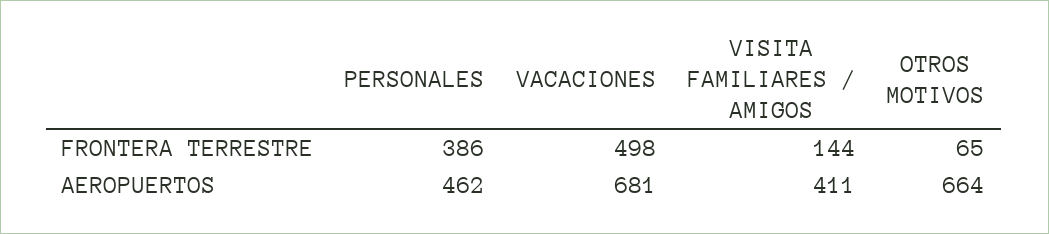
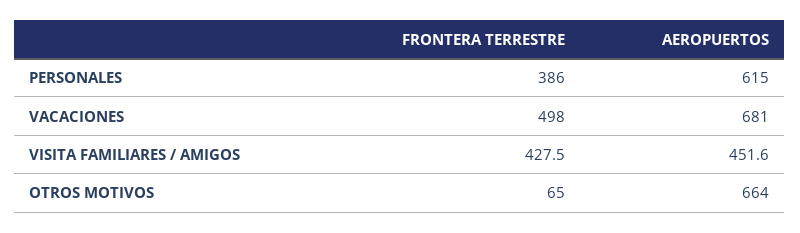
VISITA FAMILIARES / AMIGOS, FRONTERA TERRESTRE: 144 -> 427.5
PERSONALES, AEROPUERTOS: 462 -> 615
VISITA FAMILIARES / AMIGOS, AEROPUERTOS: 411 -> 451.6

